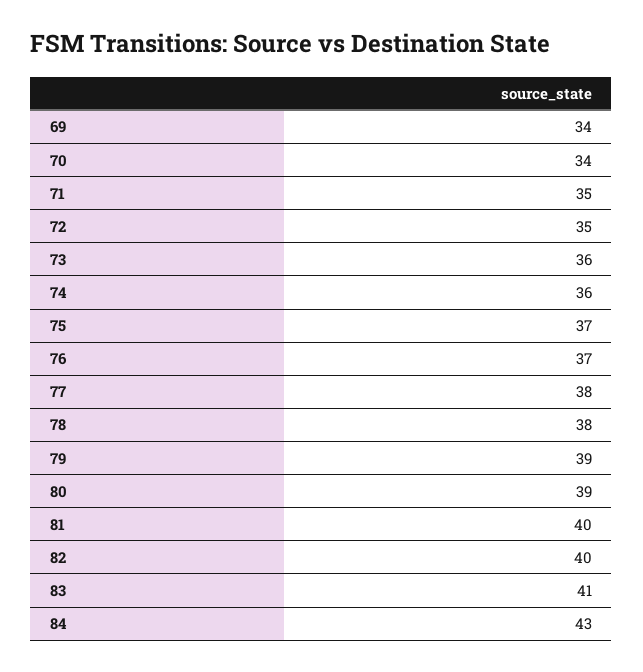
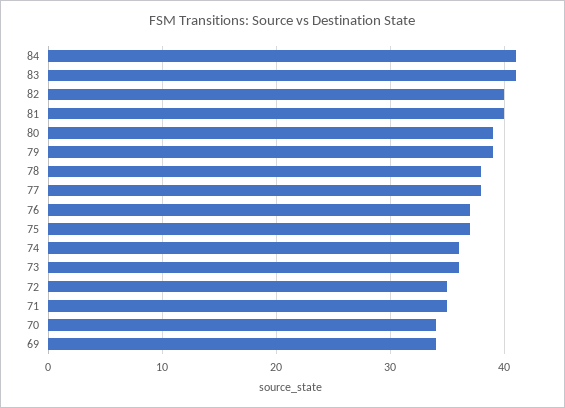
84: 43 -> 41

